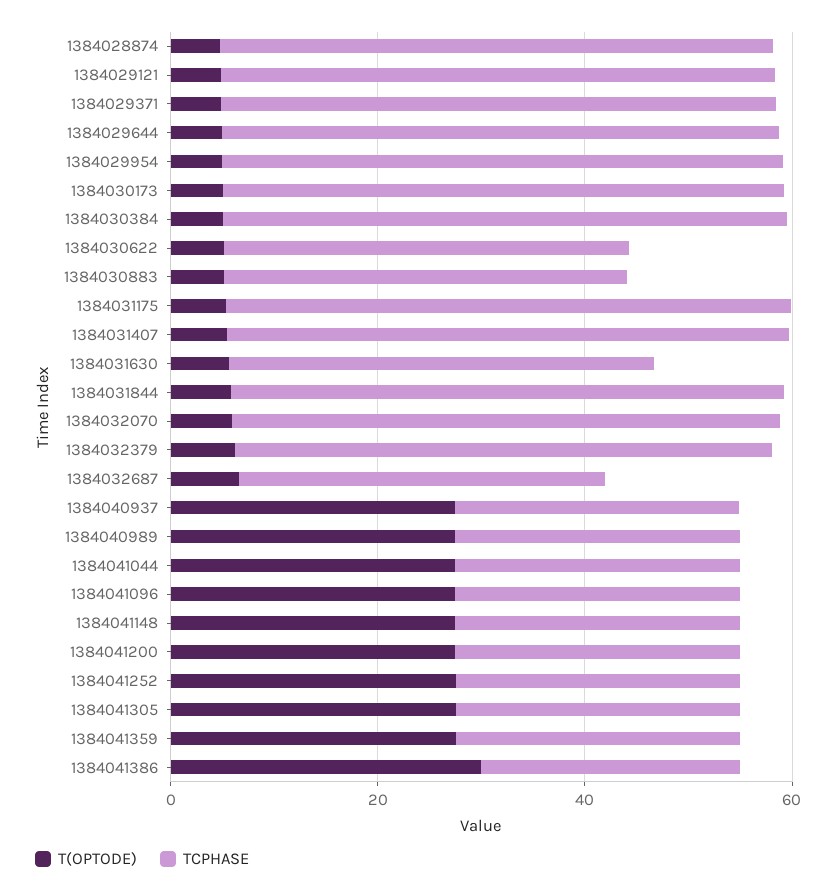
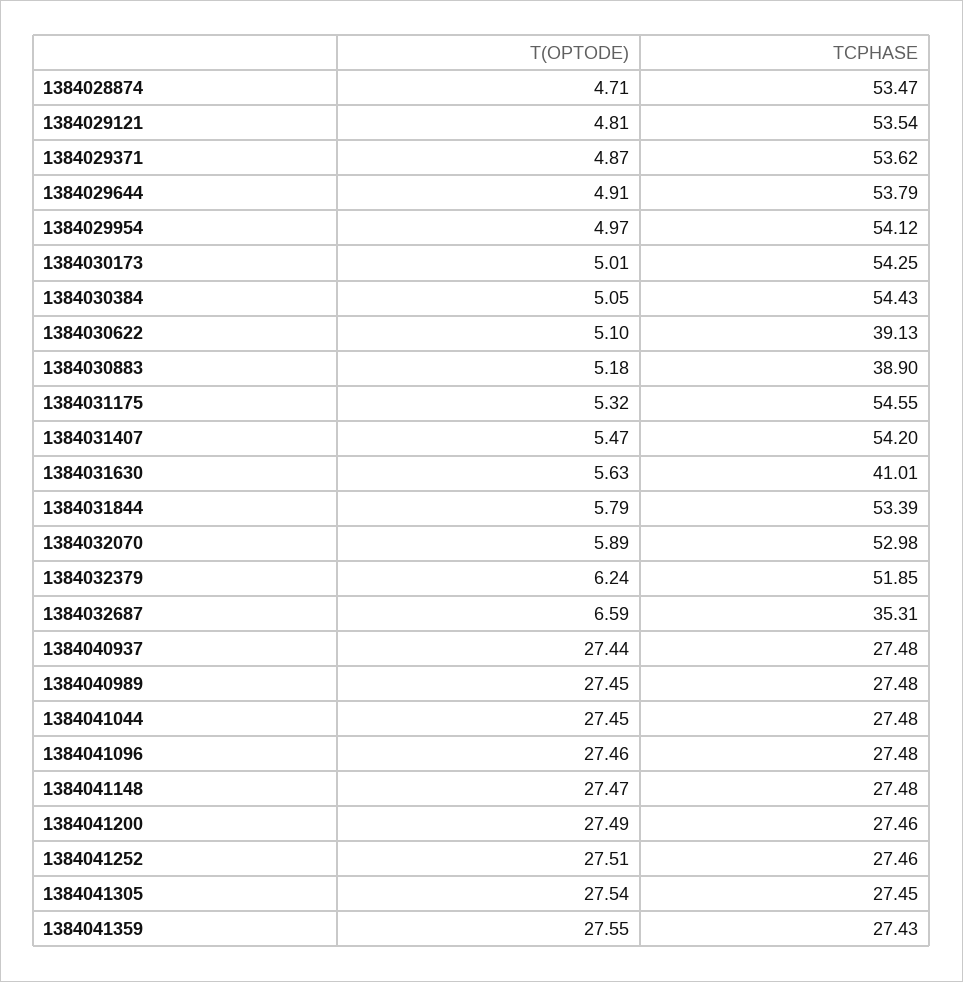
T(OPTODE), 1384041386: 30 -> none
TCPHASE, 1384041386: 25 -> none

